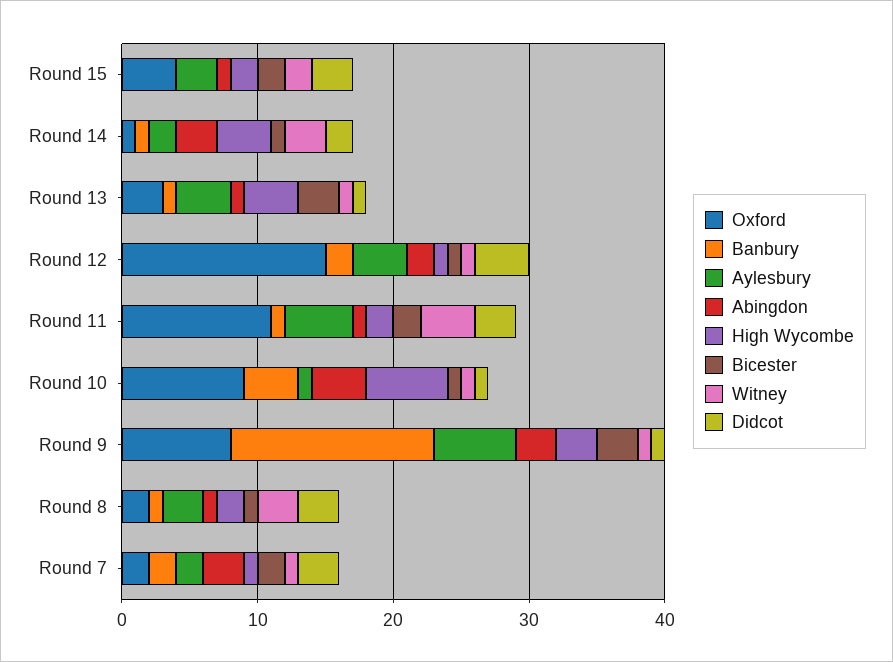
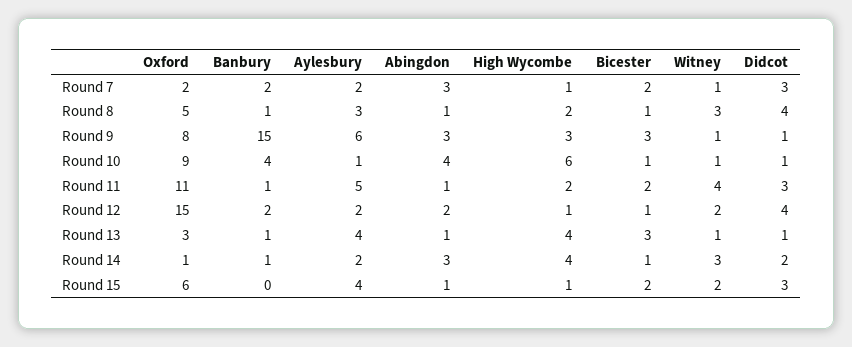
Oxford, Round 15: 4 -> 6
Aylesbury, Round 15: 3 -> 4
High Wycombe, Round 15: 2 -> 1
Aylesbury, Round 12: 4 -> 2
Witney, Round 12: 1 -> 2
Oxford, Round 8: 2 -> 5
Didcot, Round 8: 3 -> 4

